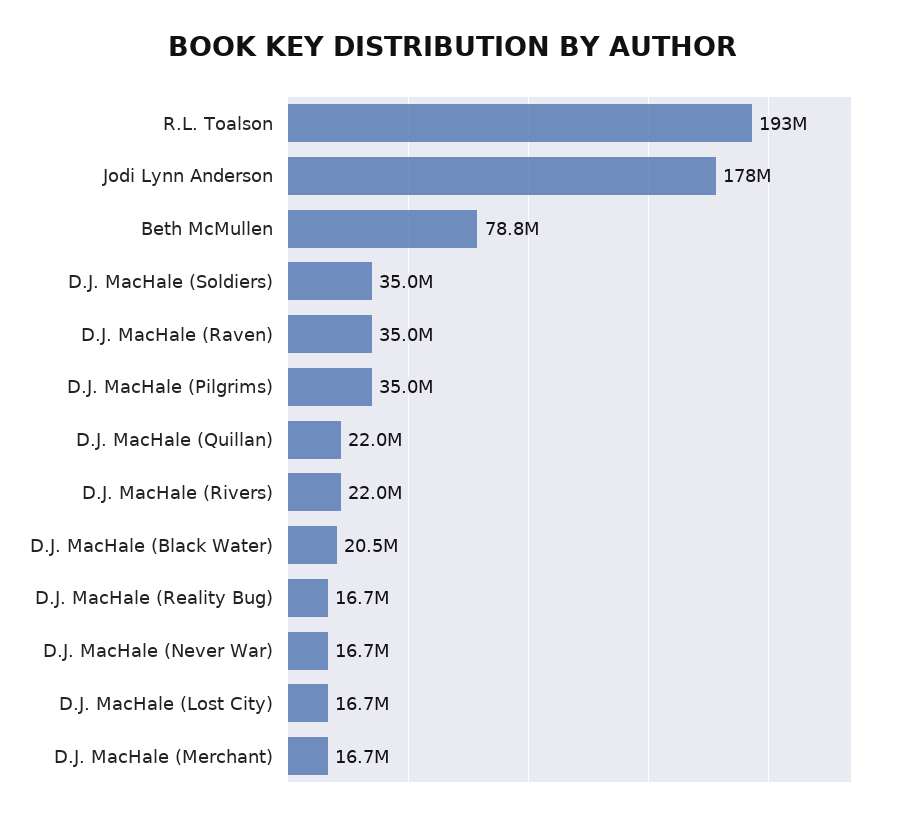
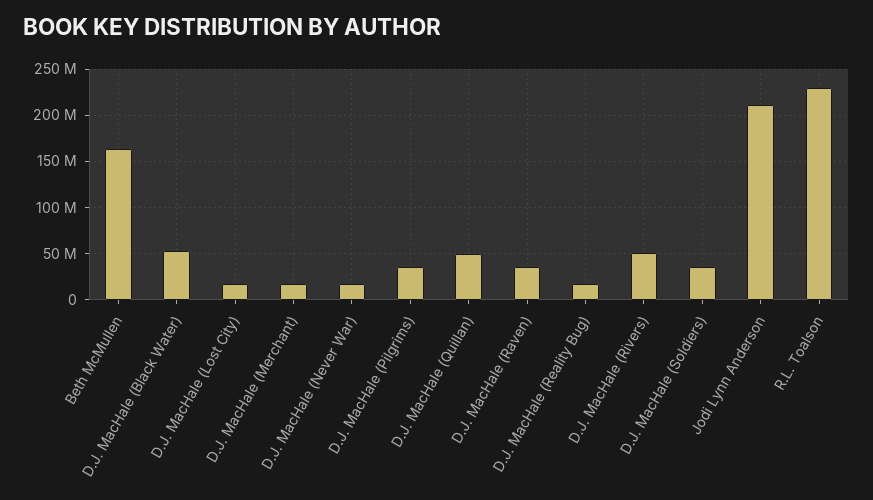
R.L. Toalson: 193000000 -> 230000000
Jodi Lynn Anderson: 178000000 -> 210000000
Beth McMullen: 78800000 -> 160000000
D.J. MacHale (Quillan): 22000000 -> 50000000
D.J. MacHale (Rivers): 22000000 -> 50000000
D.J. MacHale (Black Water): 20500000 -> 50000000

